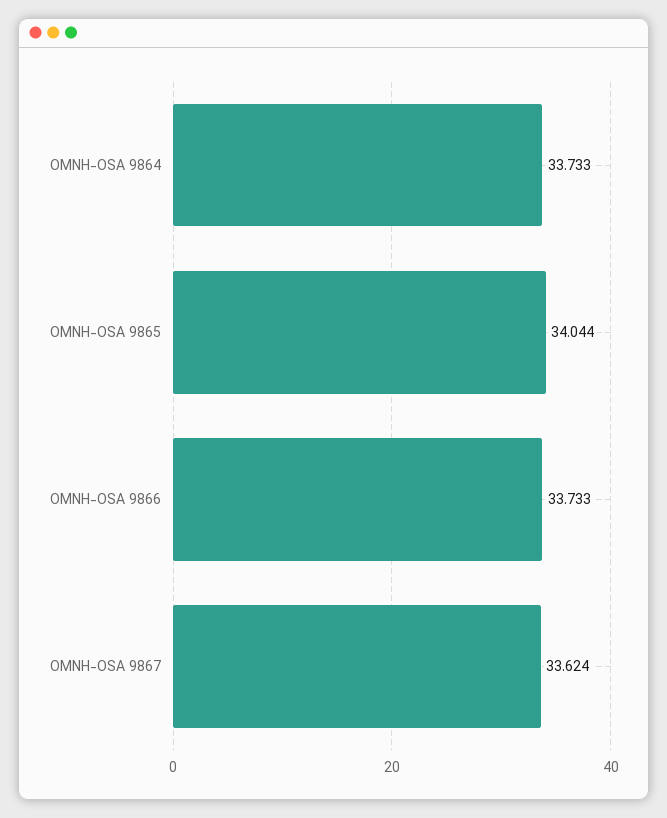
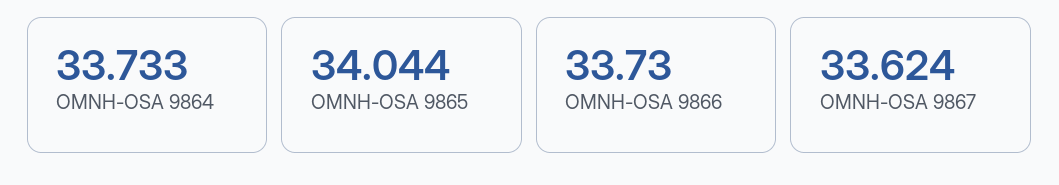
OMNH-OSA 9866: 33.733 -> 33.73

